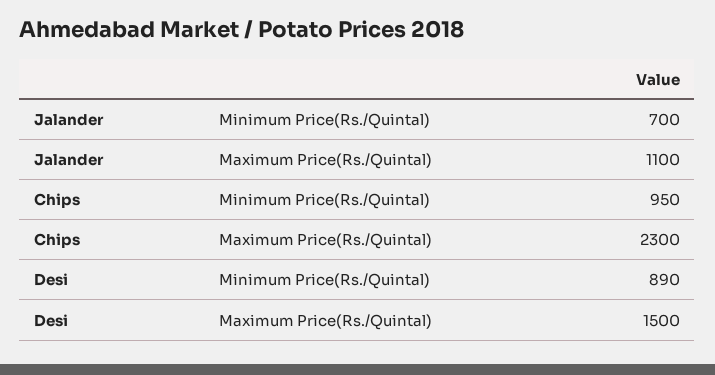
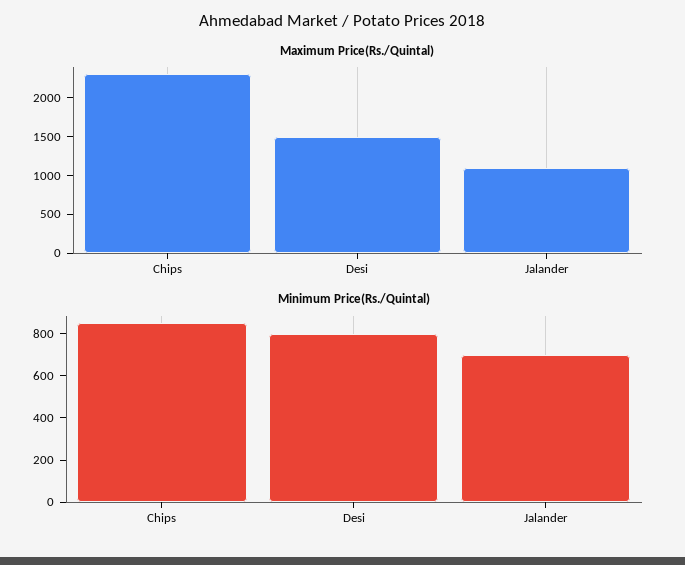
Minimum Price(Rs./Quintal), Chips: 950 -> 850
Minimum Price(Rs./Quintal), Desi: 890 -> 800

